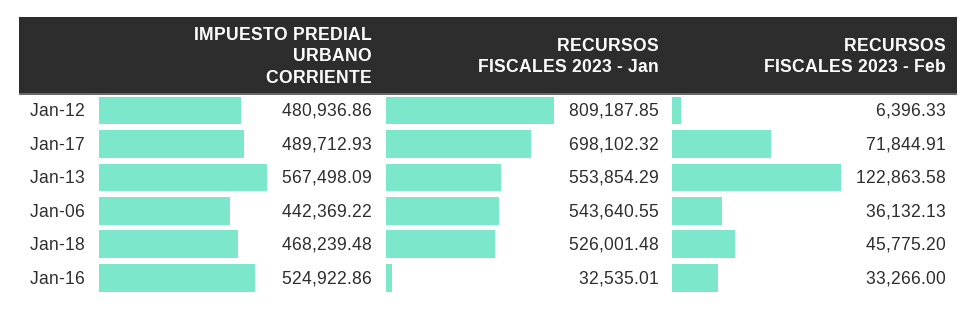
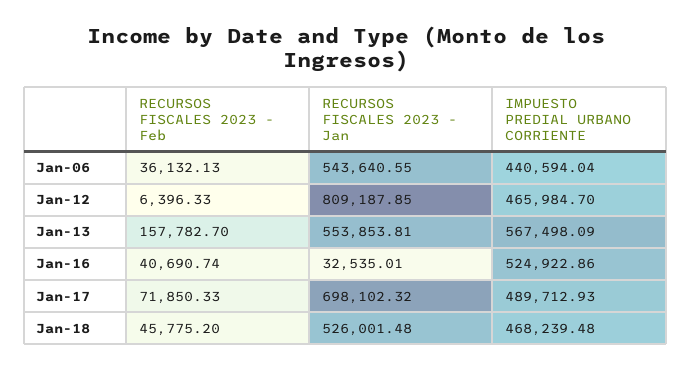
IMPUESTO PREDIAL URBANO CORRIENTE, Jan-12: 480936.86 -> 465984.7
RECURSOS FISCALES 2023 - Feb, Jan-17: 71844.91 -> 71850.33
RECURSOS FISCALES 2023 - Jan, Jan-13: 553854.29 -> 553853.81
RECURSOS FISCALES 2023 - Feb, Jan-13: 122863.58 -> 157782.7
IMPUESTO PREDIAL URBANO CORRIENTE, Jan-06: 442369.22 -> 440594.04
RECURSOS FISCALES 2023 - Feb, Jan-16: 33266 -> 40690.74

